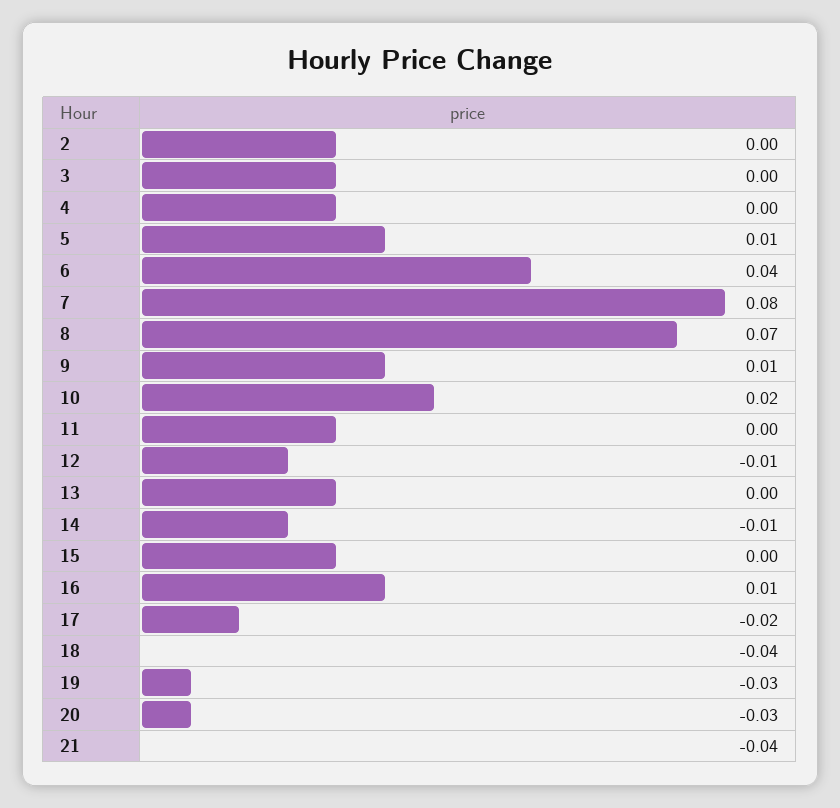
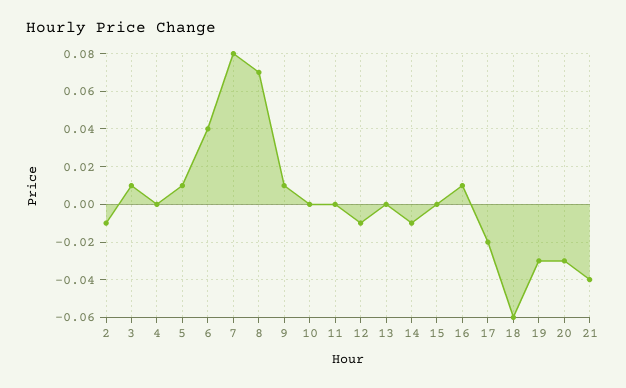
2: 0 -> -0.01
3: 0 -> 0.01
10: 0.02 -> 0
18: -0.04 -> -0.06

